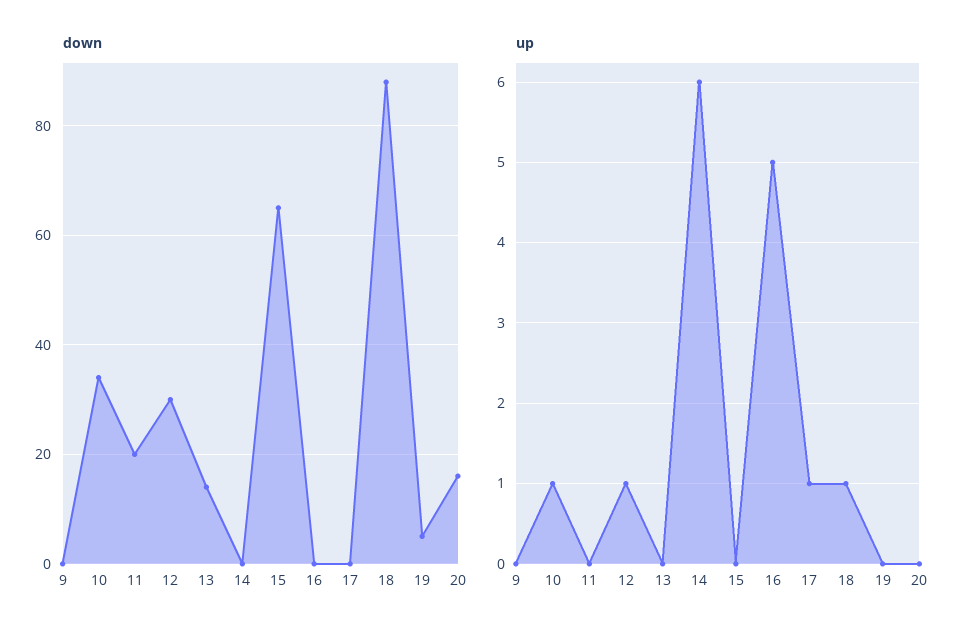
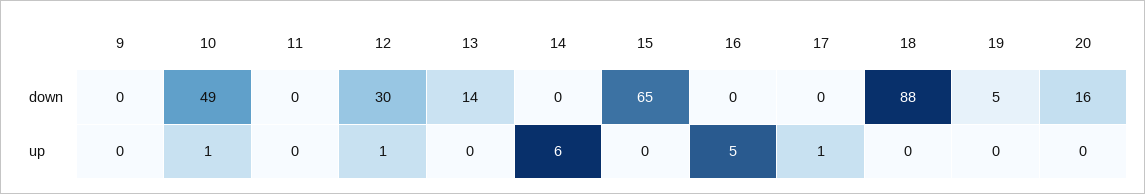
down, 10: 35 -> 49
down, 11: 20 -> 0
up, 18: 1 -> 0

